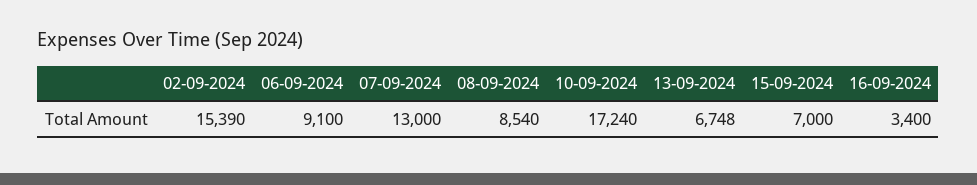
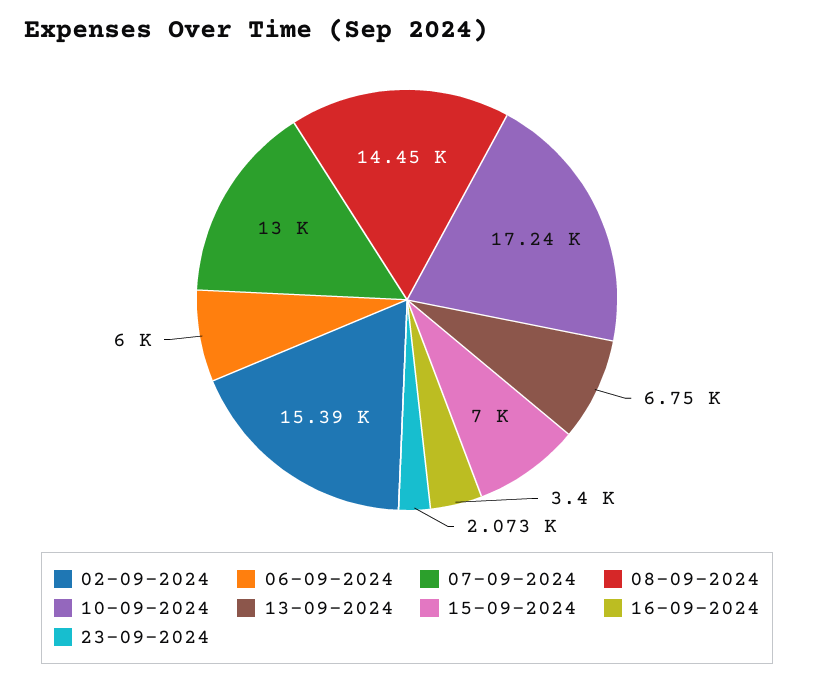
06-09-2024: 9100 -> 6000
08-09-2024: 8540 -> 14450
13-09-2024: 6748 -> 6750
23-09-2024: none -> 2073

